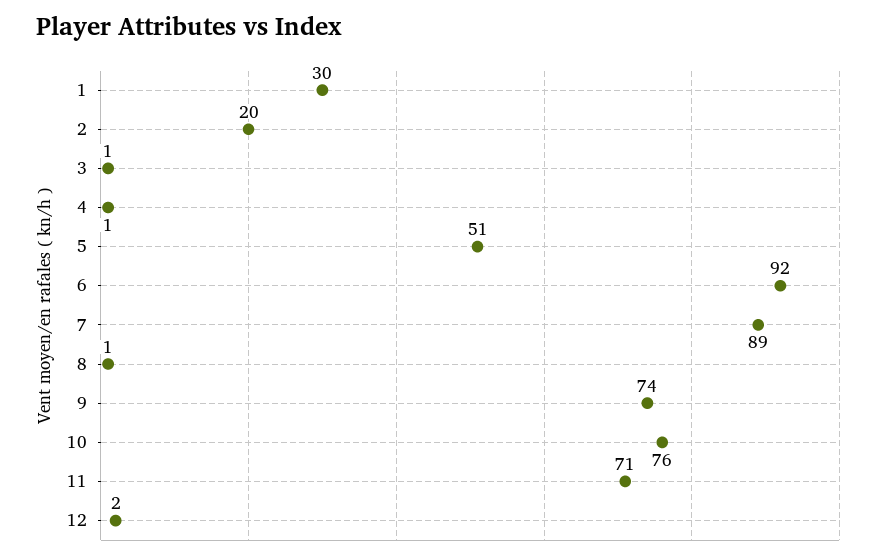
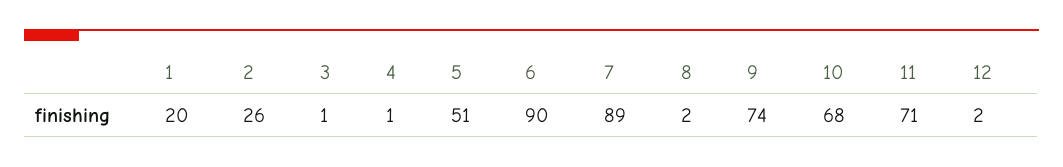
1: 30 -> 20
2: 20 -> 26
6: 92 -> 90
8: 1 -> 2
10: 76 -> 68

